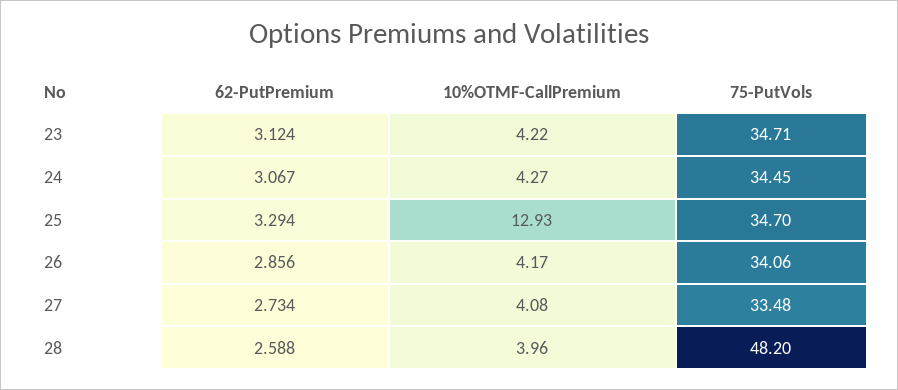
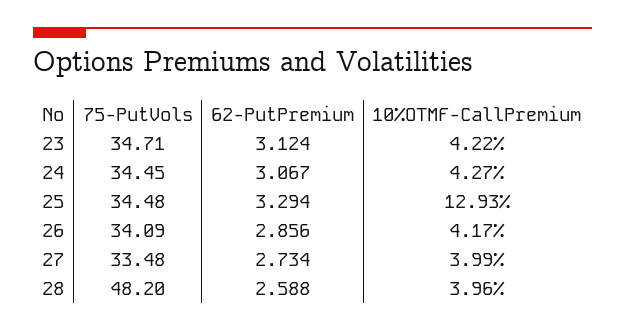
75-PutVols, 25: 34.7 -> 34.48
75-PutVols, 26: 34.06 -> 34.09
10%OTMF-CallPremium, 27: 4.08 -> 3.99

